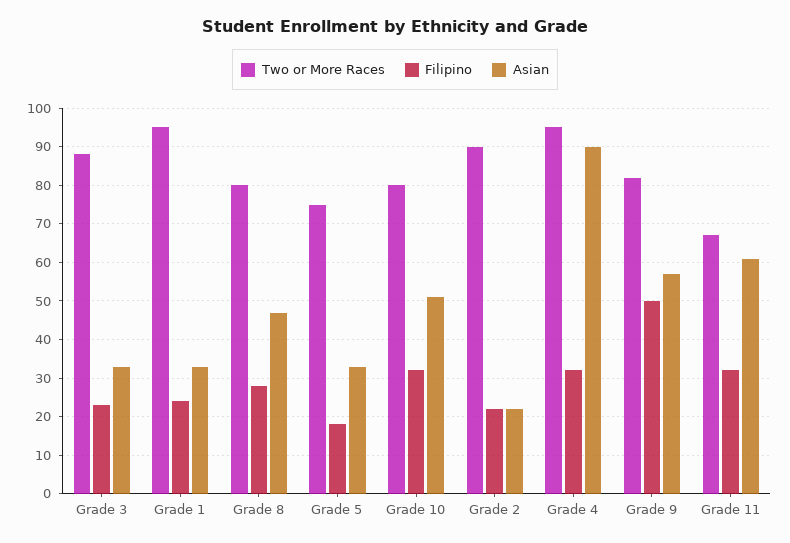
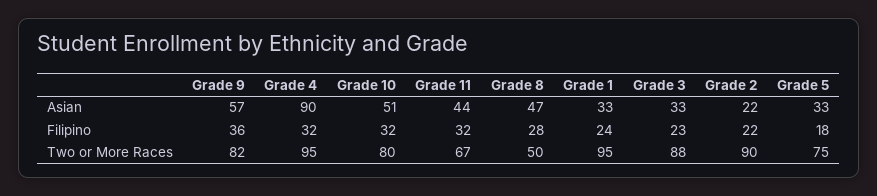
Two or More Races, Grade 8: 80 -> 50
Filipino, Grade 9: 50 -> 36
Asian, Grade 11: 60 -> 44

